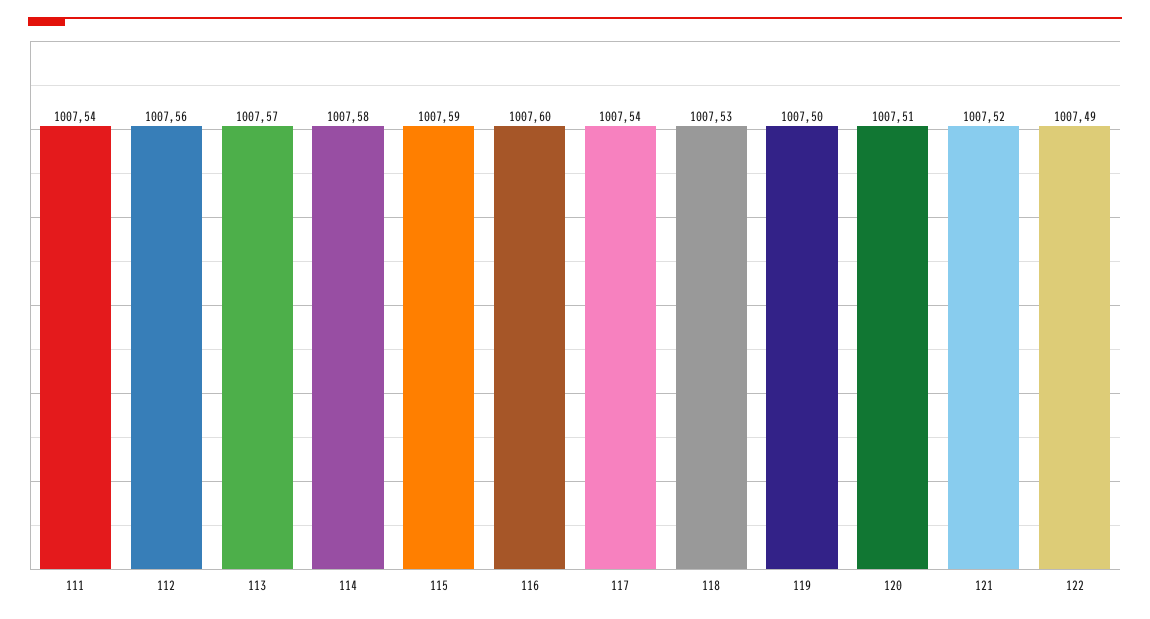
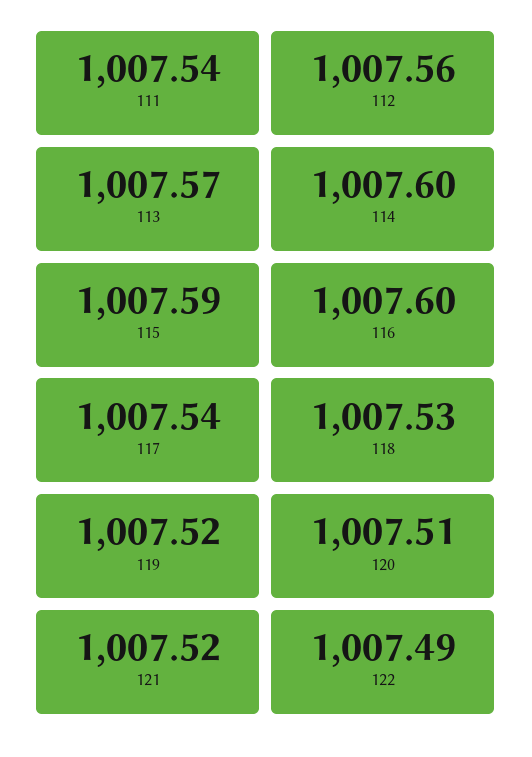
114: 1007.58 -> 1007.6
119: 1007.5 -> 1007.52

